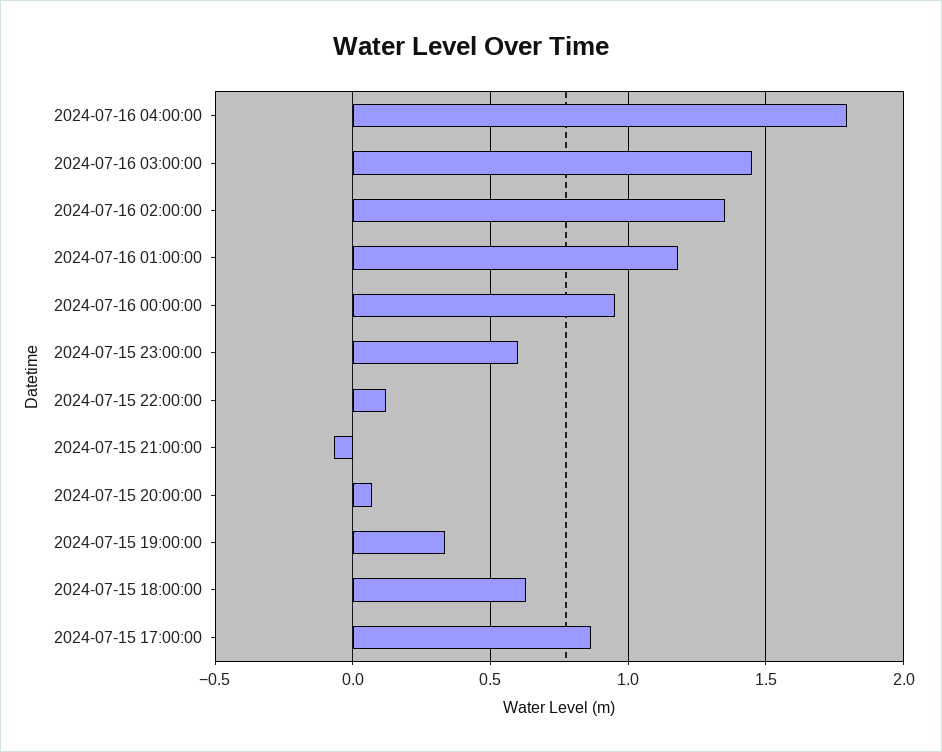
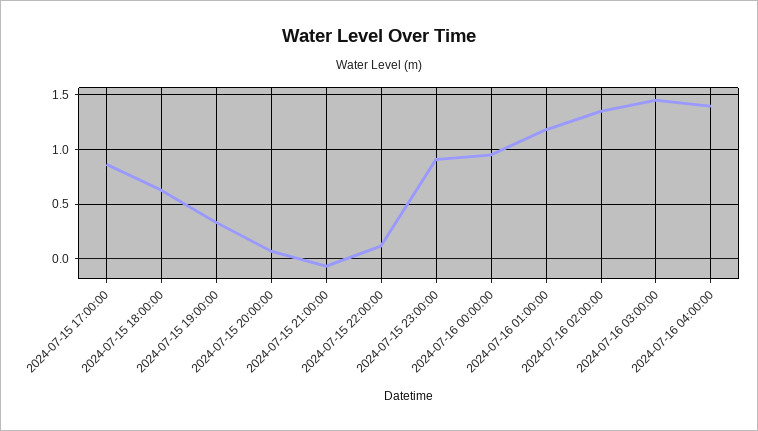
2024-07-16 04:00:00: 1.8 -> 1.4
2024-07-15 23:00:00: 0.6 -> 0.9

